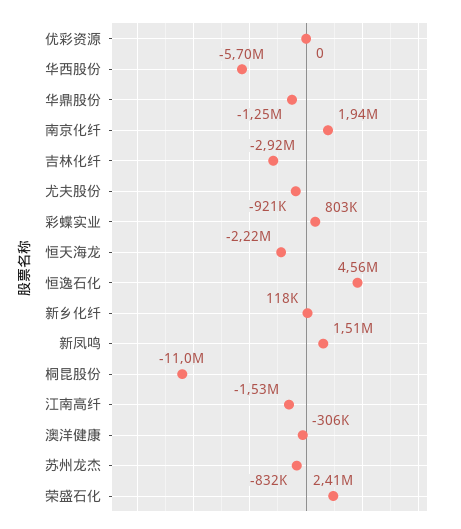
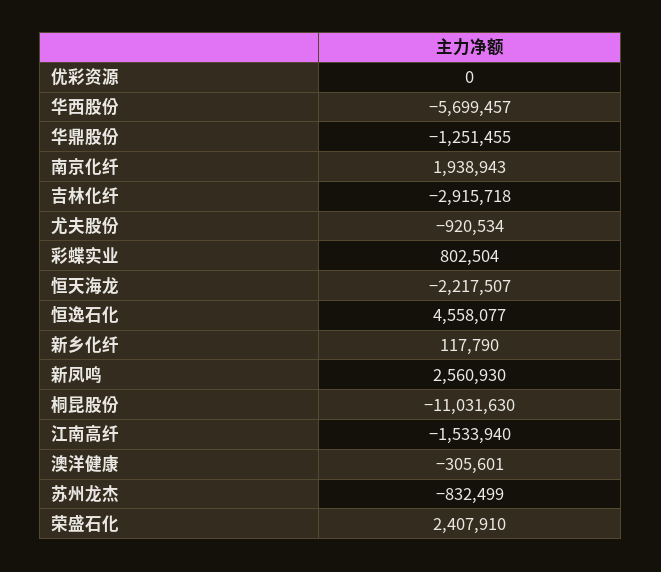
新凤鸣: 1510000 -> 2560930

